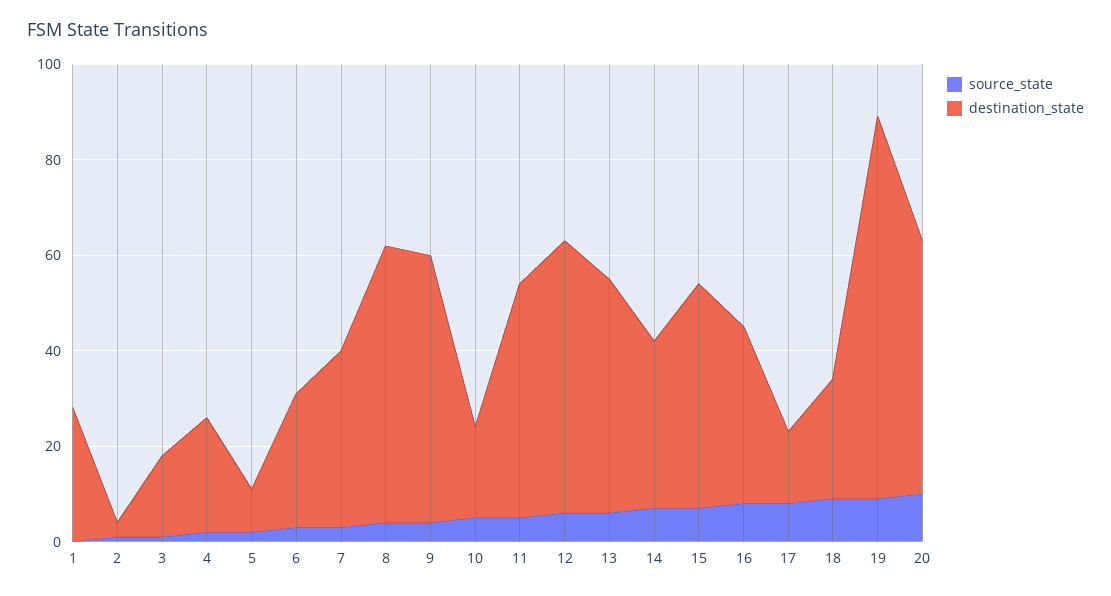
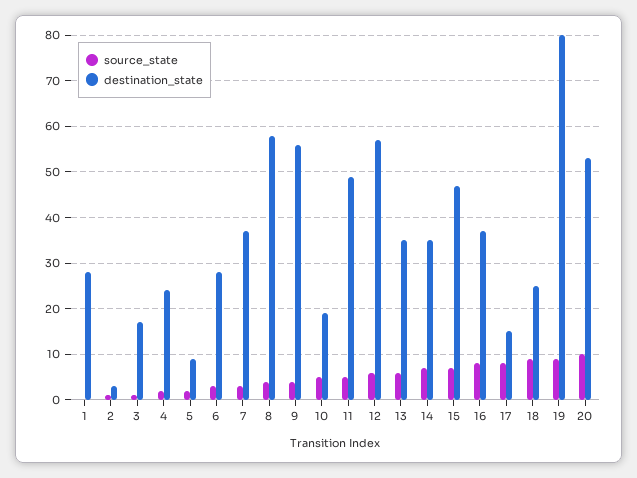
destination_state, 13: 50 -> 35

